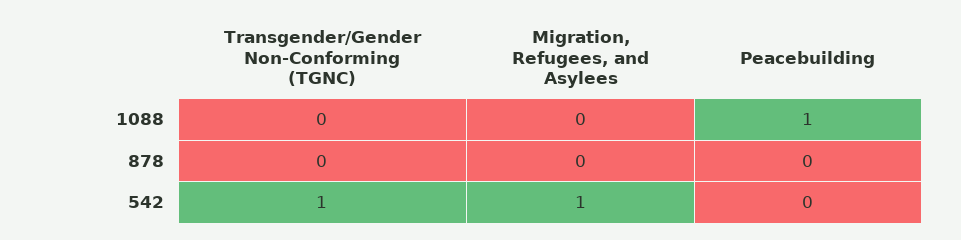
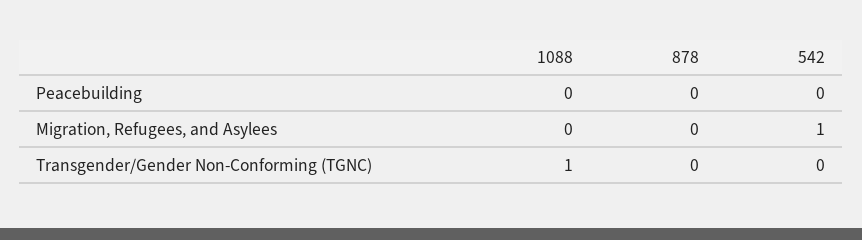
Transgender/Gender Non-Conforming (TGNC), 1088: 0 -> 1
Peacebuilding, 1088: 1 -> 0
Transgender/Gender Non-Conforming (TGNC), 542: 1 -> 0

